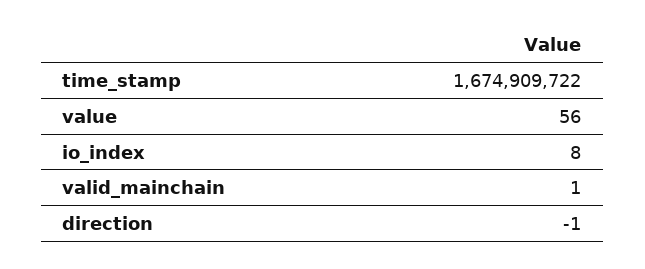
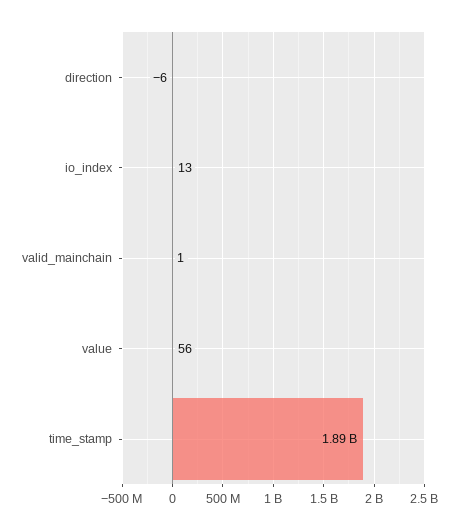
time_stamp: 1674909722 -> 1890000000
io_index: 8 -> 13
direction: -1 -> -6

